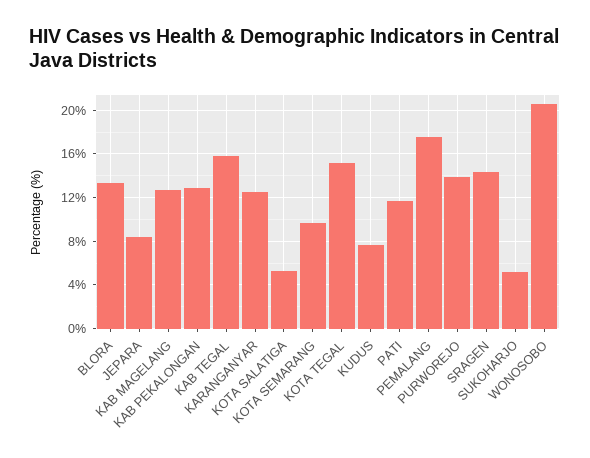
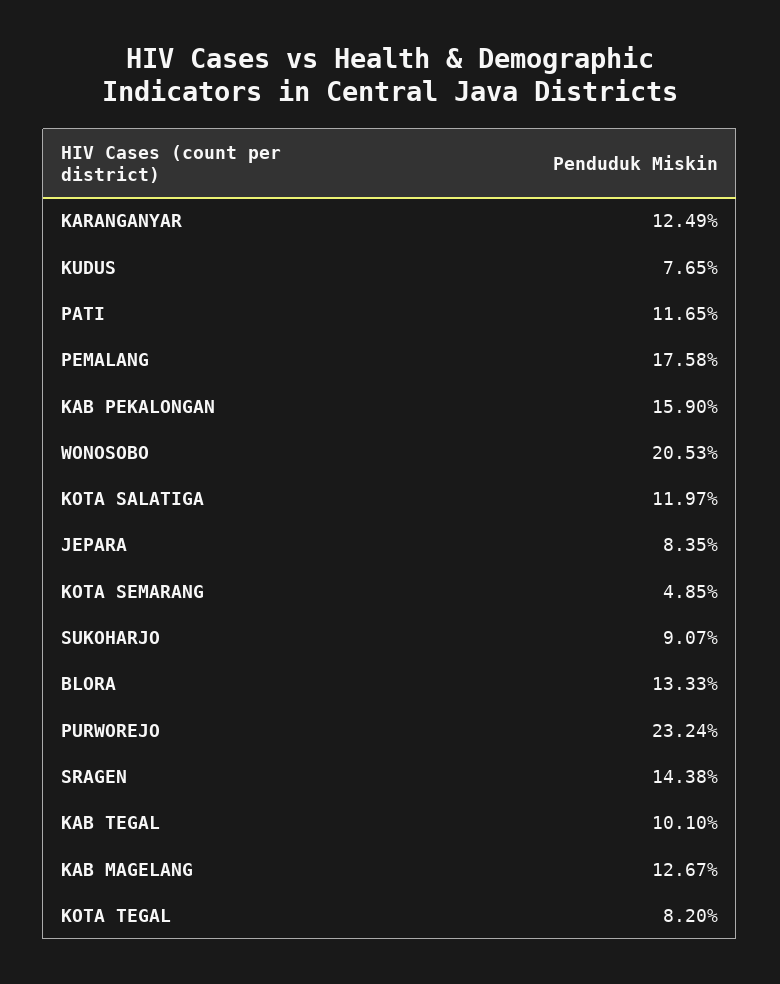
KAB PEKALONGAN: 13 -> 15.9
KAB TEGAL: 16 -> 10.1
KOTA SALATIGA: 5 -> 11.97
KOTA SEMARANG: 10 -> 4.85
KOTA TEGAL: 15 -> 8.2
PURWOREJO: 14 -> 23.24
SUKOHARJO: 5 -> 9.07

